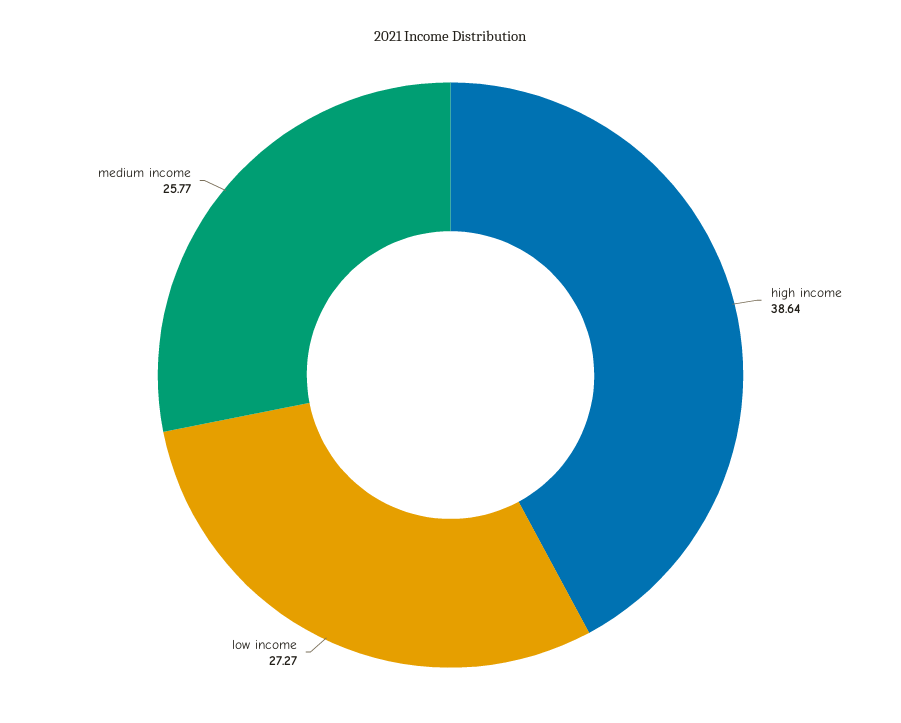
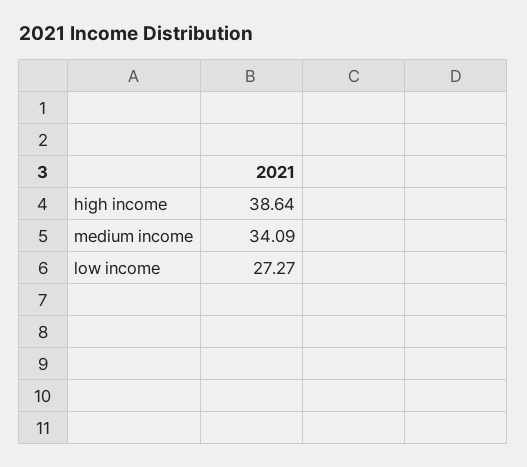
medium income: 25.77 -> 34.09

